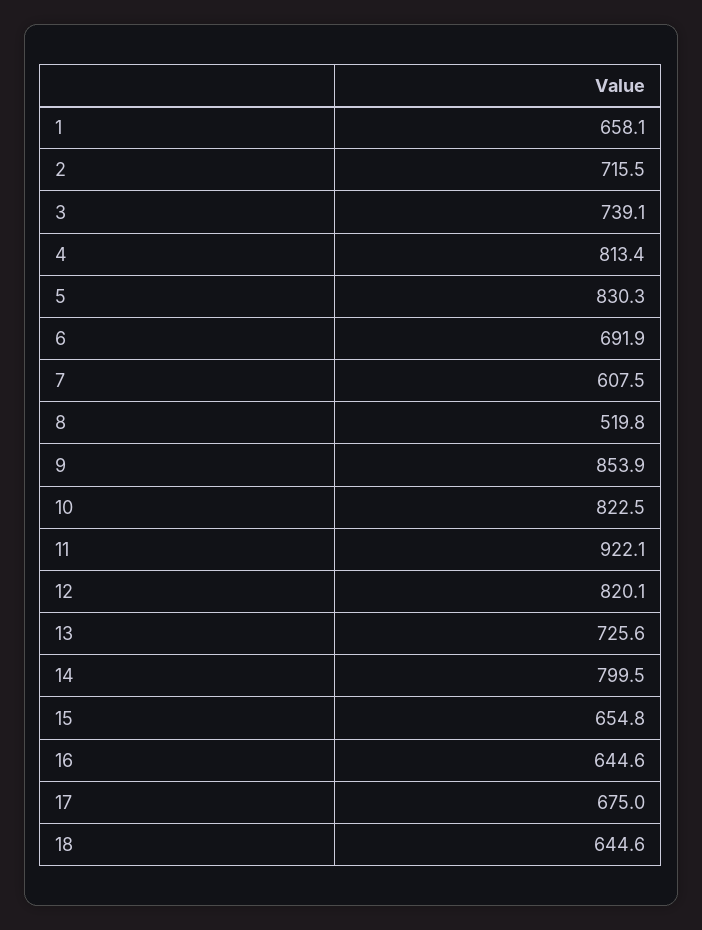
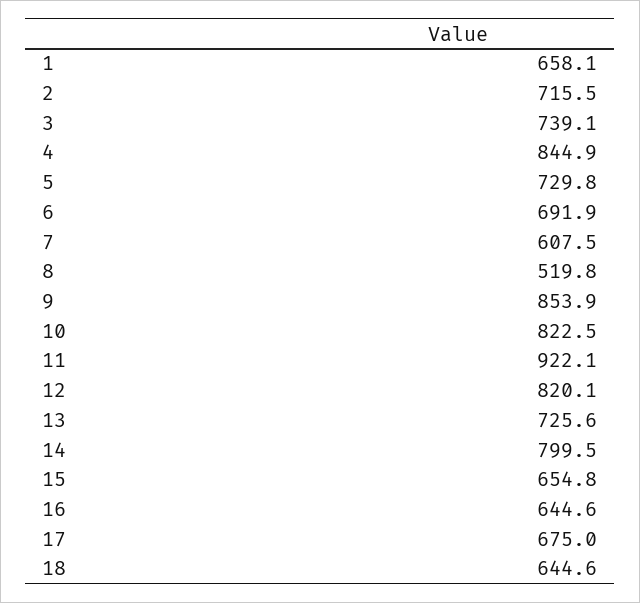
4: 813.4 -> 844.9
5: 830.3 -> 729.8

